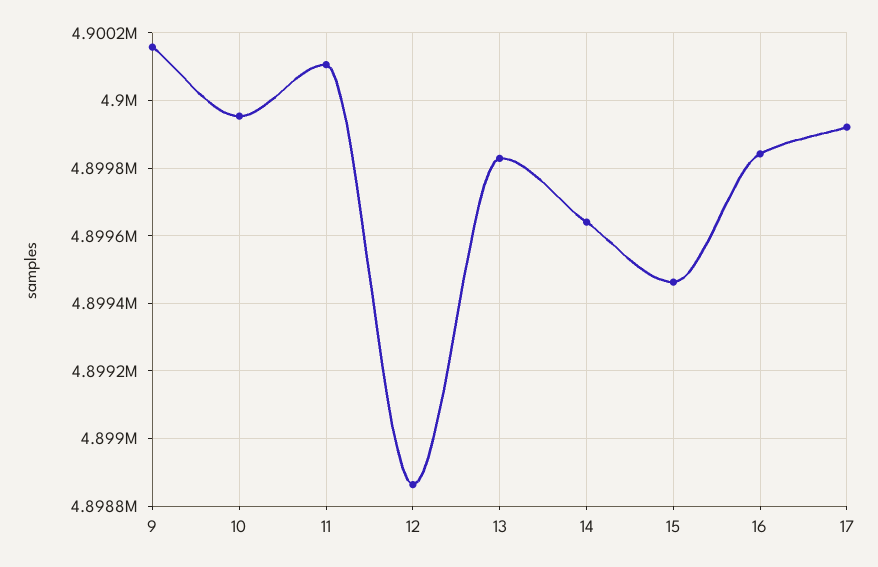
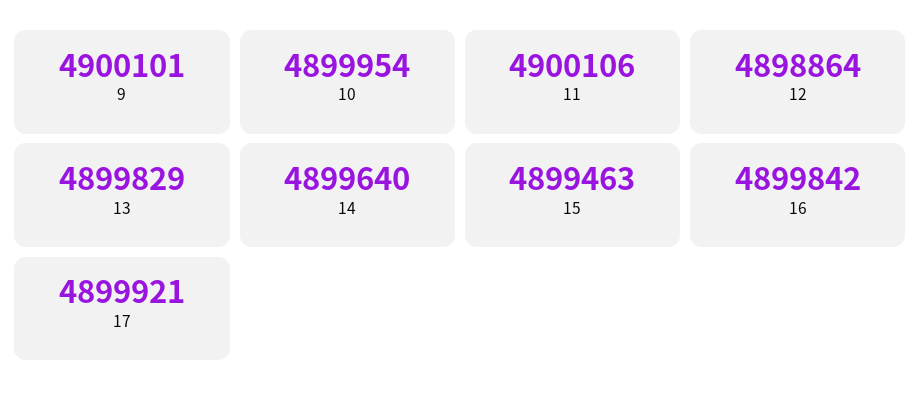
9: 4900160 -> 4900101

